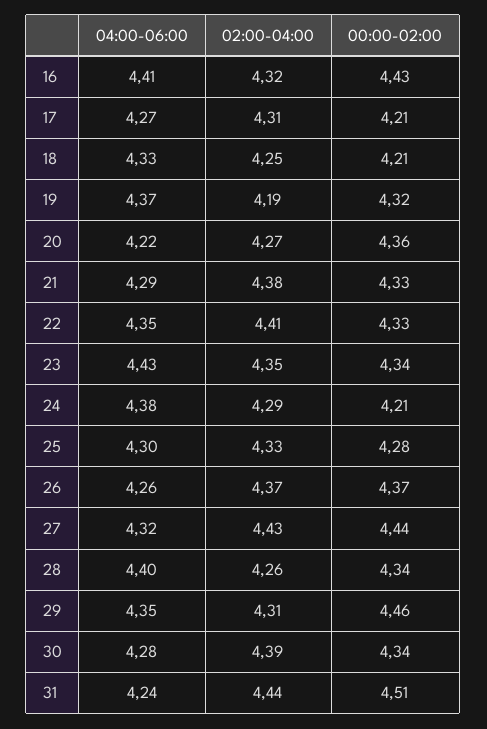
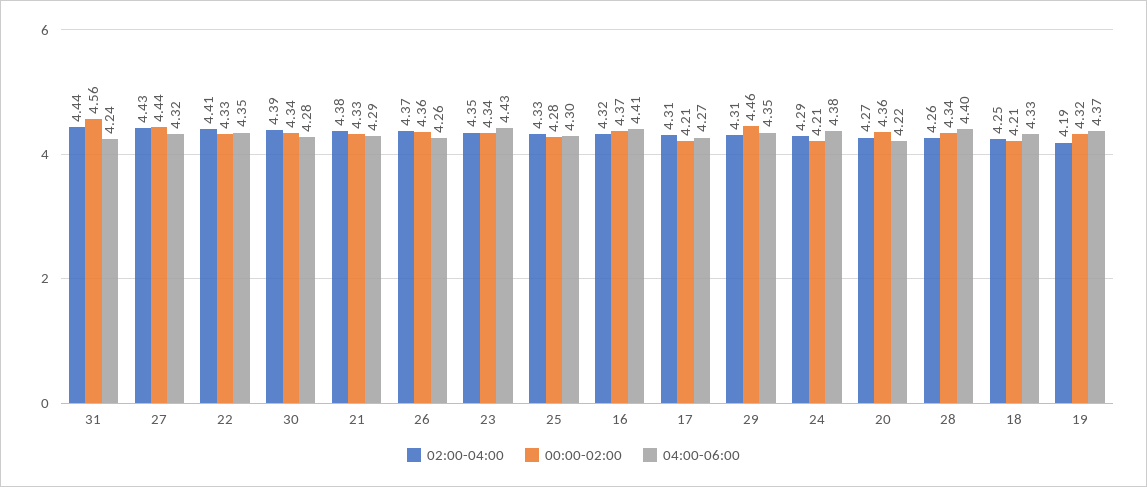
00:00-02:00, 16: 4.43 -> 4.37
00:00-02:00, 26: 4.37 -> 4.36
00:00-02:00, 31: 4.51 -> 4.56

